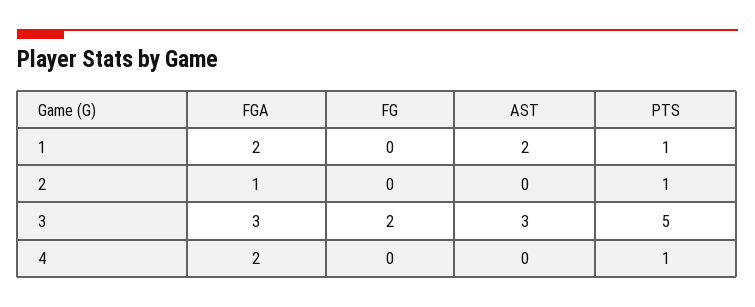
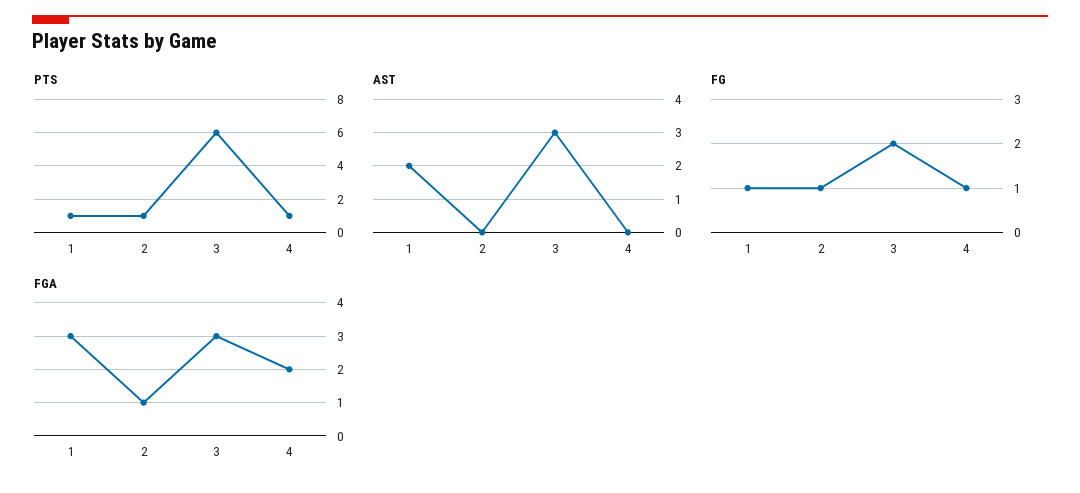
FGA, 1: 2 -> 3
FG, 1: 0 -> 1
FG, 2: 0 -> 1
PTS, 3: 5 -> 6
FG, 4: 0 -> 1

